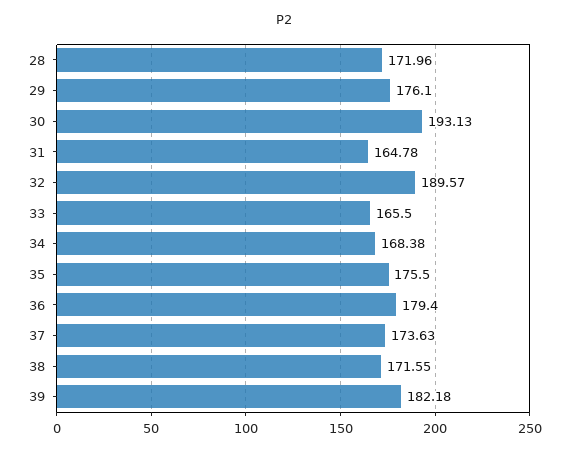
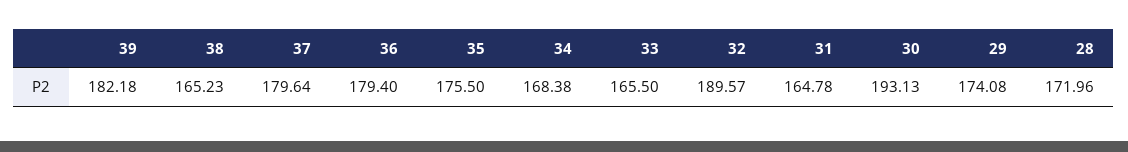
29: 176.1 -> 174.08
37: 173.63 -> 179.64
38: 171.55 -> 165.23

